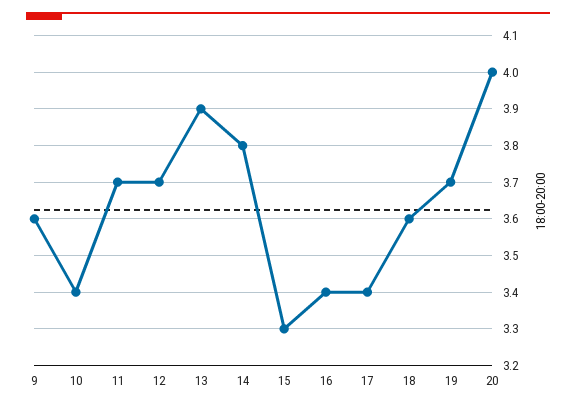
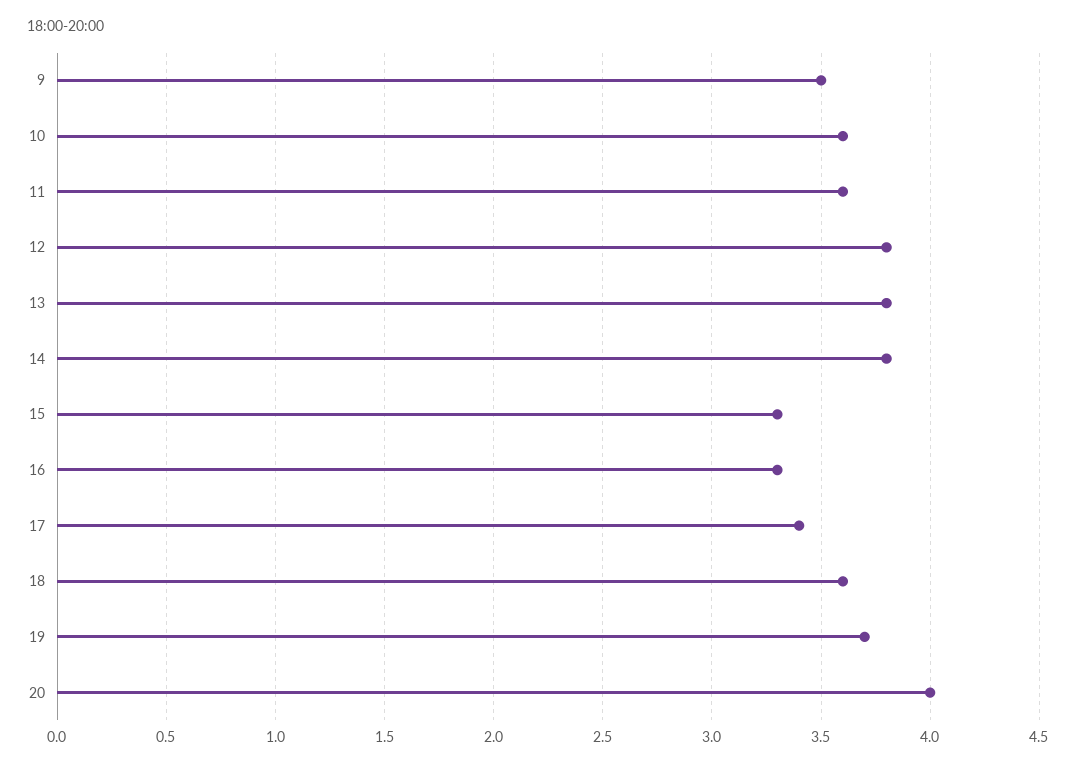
9: 3.6 -> 3.5
10: 3.4 -> 3.6
11: 3.7 -> 3.6
12: 3.7 -> 3.8
13: 3.9 -> 3.8
16: 3.4 -> 3.3

